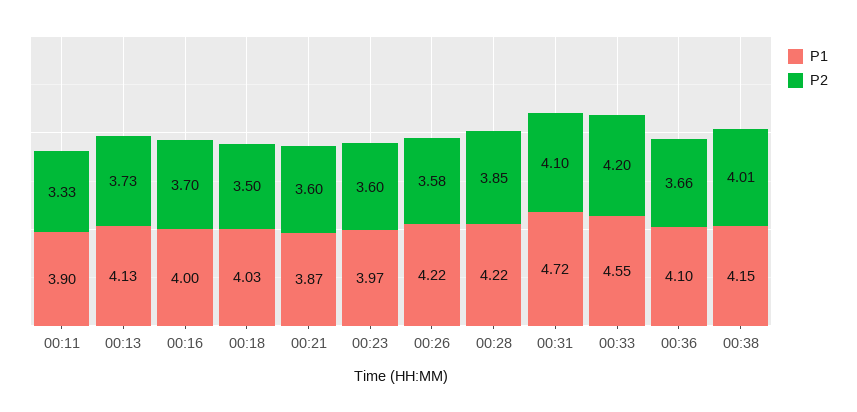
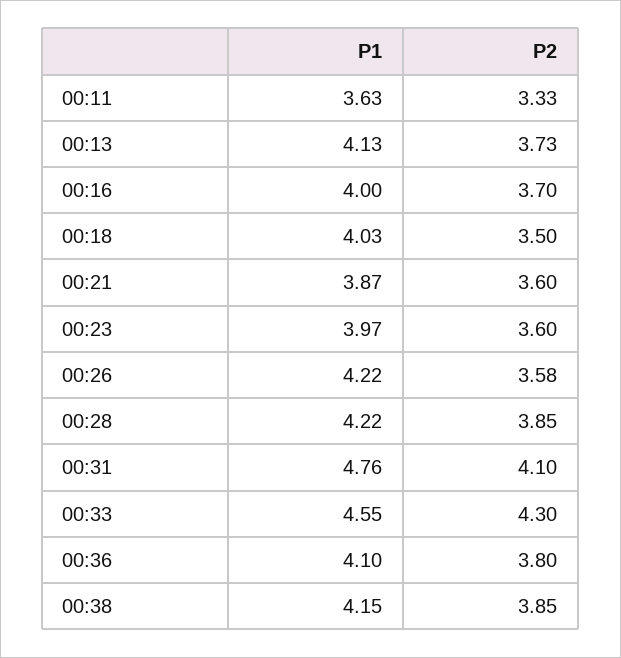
P1, 00:11: 3.9 -> 3.63
P1, 00:31: 4.72 -> 4.76
P2, 00:33: 4.2 -> 4.3
P2, 00:36: 3.66 -> 3.8
P2, 00:38: 4.01 -> 3.85

